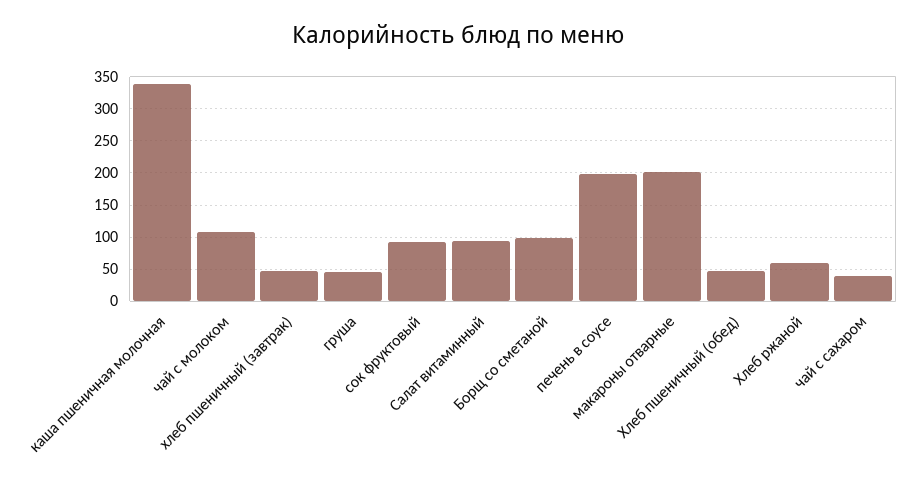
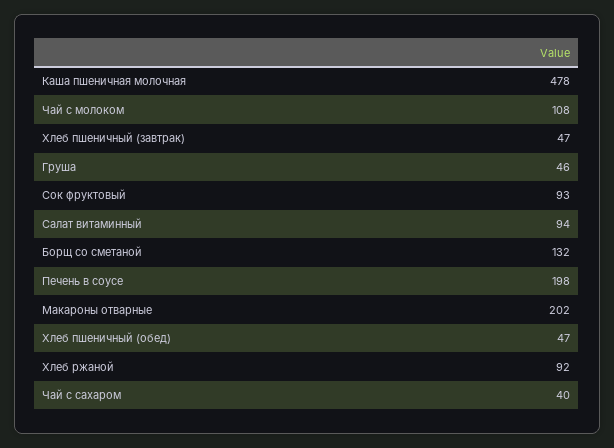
каша пшеничная молочная: 340 -> 478
Борщ со сметаной: 100 -> 132
Хлеб ржаной: 60 -> 92

